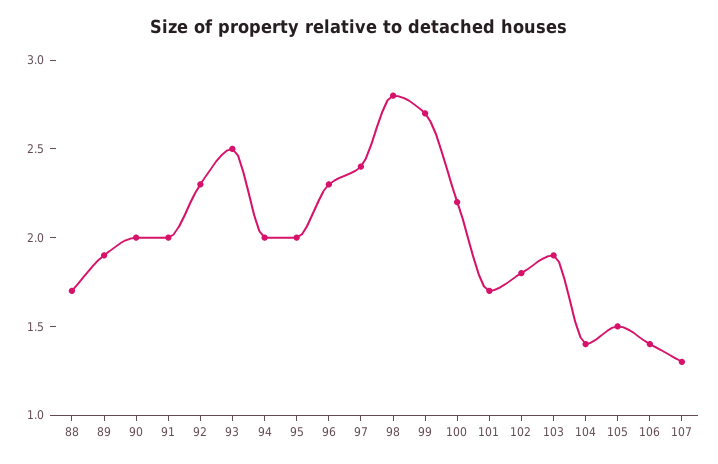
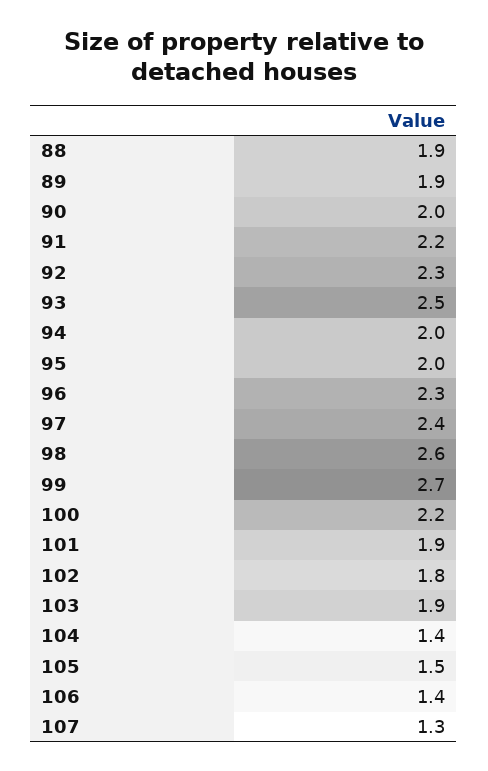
88: 1.7 -> 1.9
91: 2 -> 2.2
98: 2.8 -> 2.6
101: 1.7 -> 1.9

